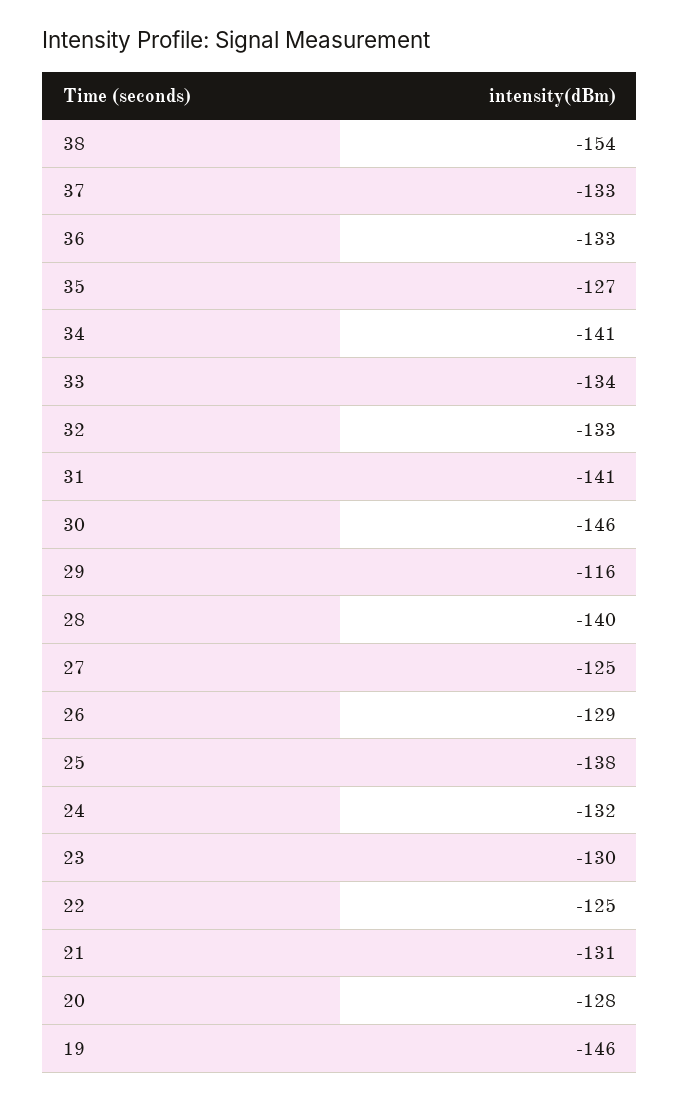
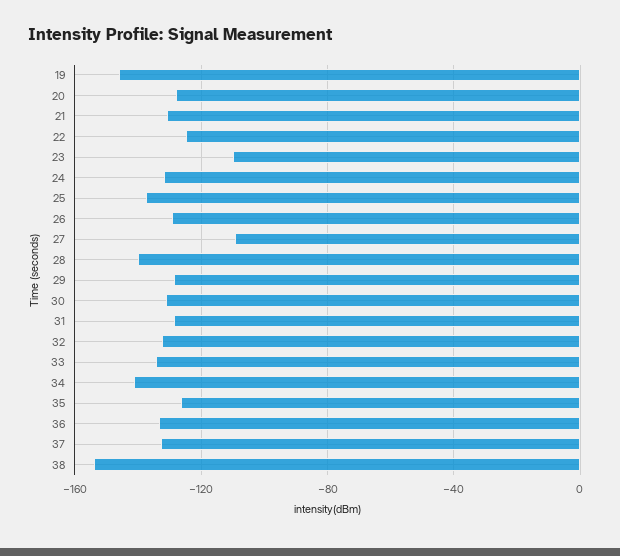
31: -141 -> -130
30: -146 -> -130
29: -116 -> -130
27: -125 -> -110
23: -130 -> -110

